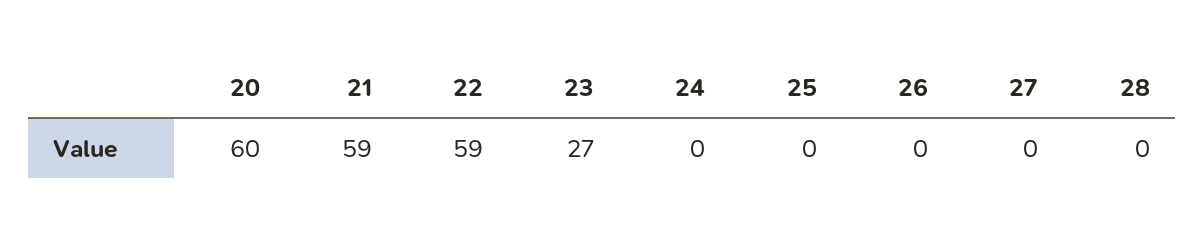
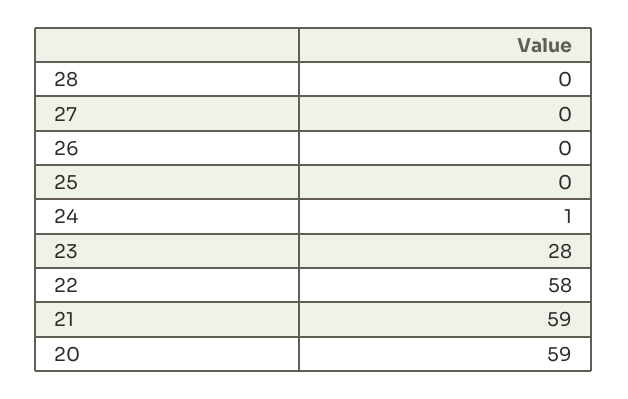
20: 60 -> 59
22: 59 -> 58
23: 27 -> 28
24: 0 -> 1

